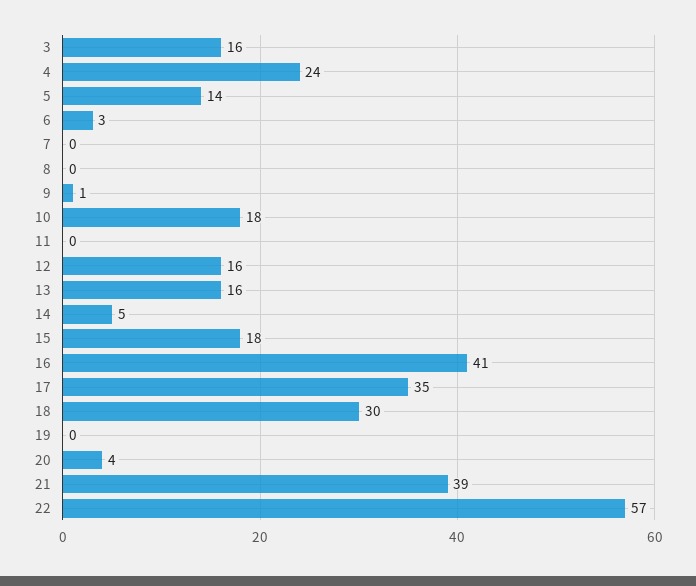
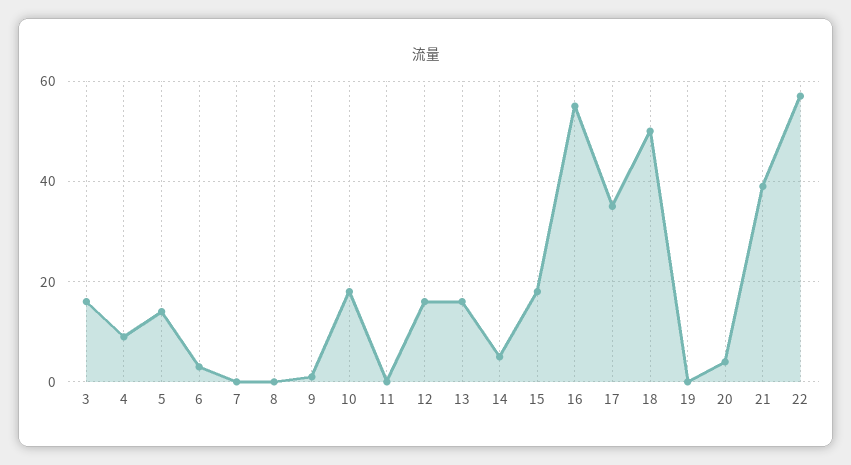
4: 24 -> 10
16: 41 -> 55
18: 30 -> 50

